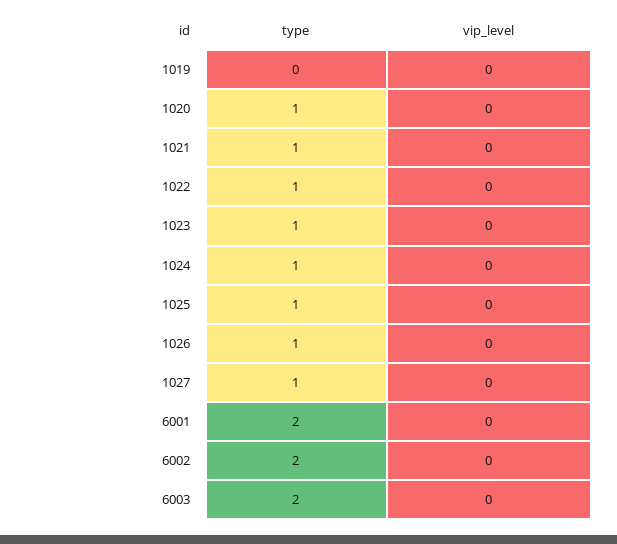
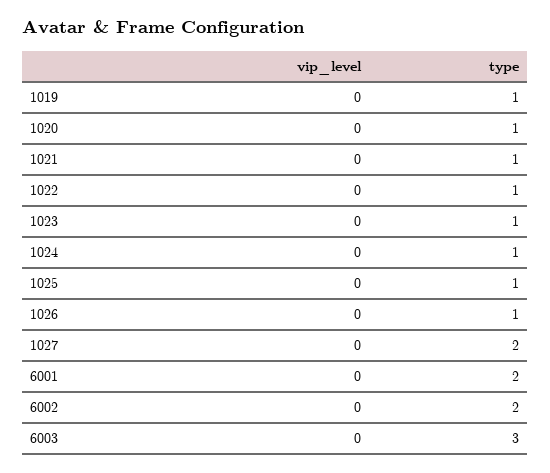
type, 1019: 0 -> 1
type, 1027: 1 -> 2
type, 6003: 2 -> 3

